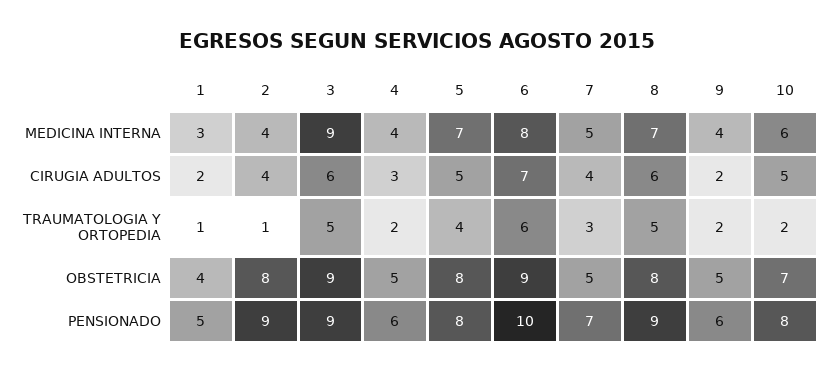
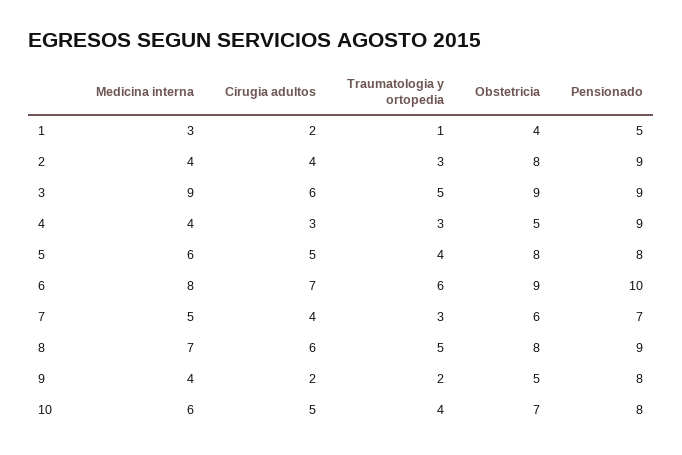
5, MEDICINA INTERNA: 7 -> 6
2, TRAUMATOLOGIA Y ORTOPEDIA: 1 -> 3
4, TRAUMATOLOGIA Y ORTOPEDIA: 2 -> 3
10, TRAUMATOLOGIA Y ORTOPEDIA: 2 -> 4
7, OBSTETRICIA: 5 -> 6
4, PENSIONADO: 6 -> 9
9, PENSIONADO: 6 -> 8

